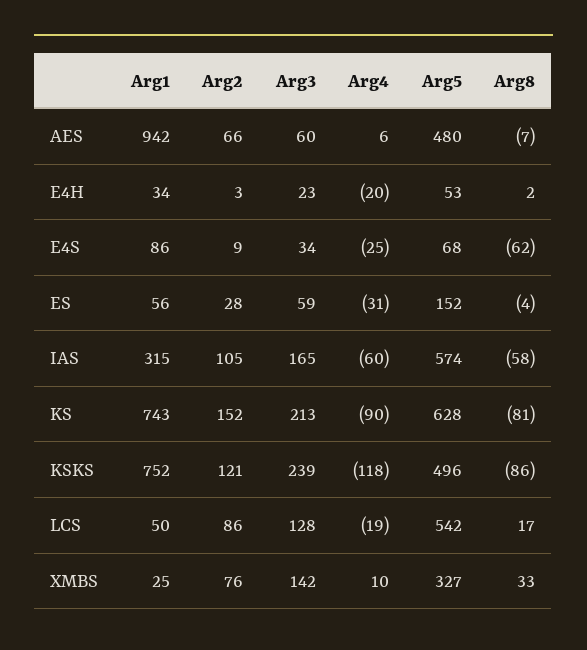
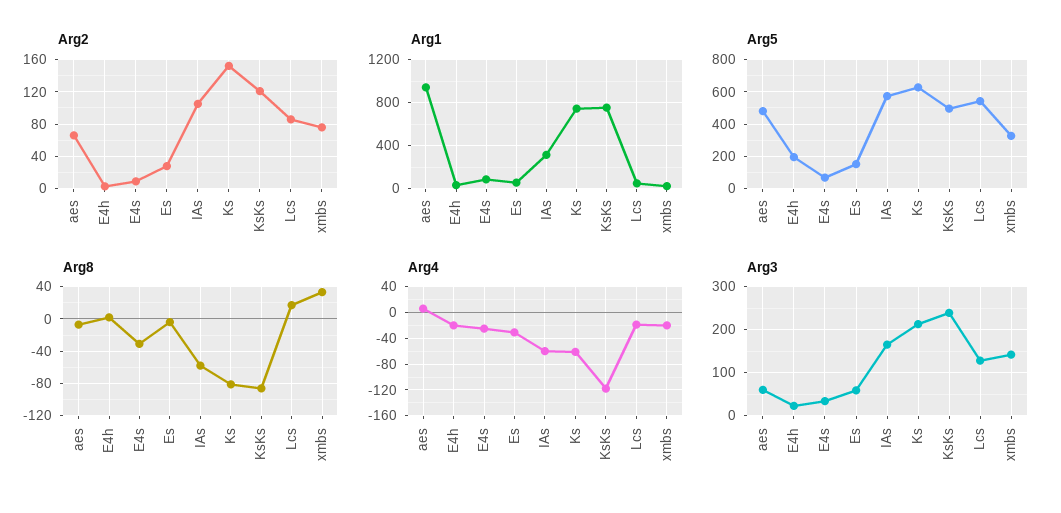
Arg5, E4H: 53 -> 200
Arg8, E4S: -62 -> -30
Arg4, KS: -90 -> -60
Arg4, XMBS: 10 -> -20

